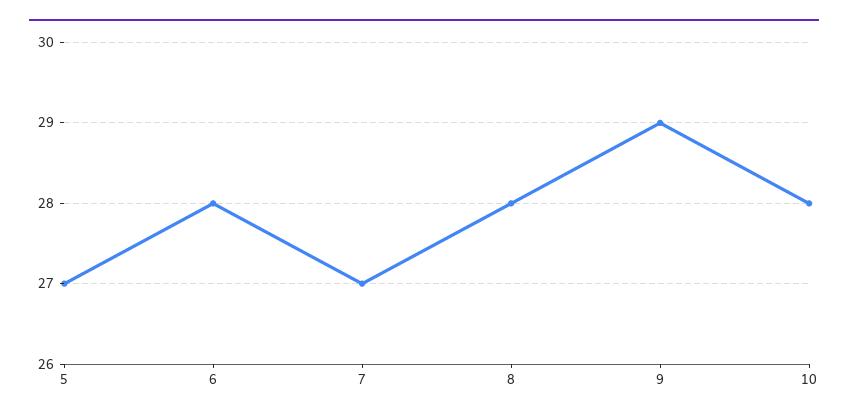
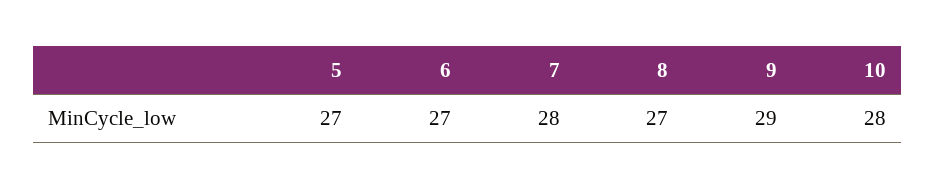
6: 28 -> 27
7: 27 -> 28
8: 28 -> 27

